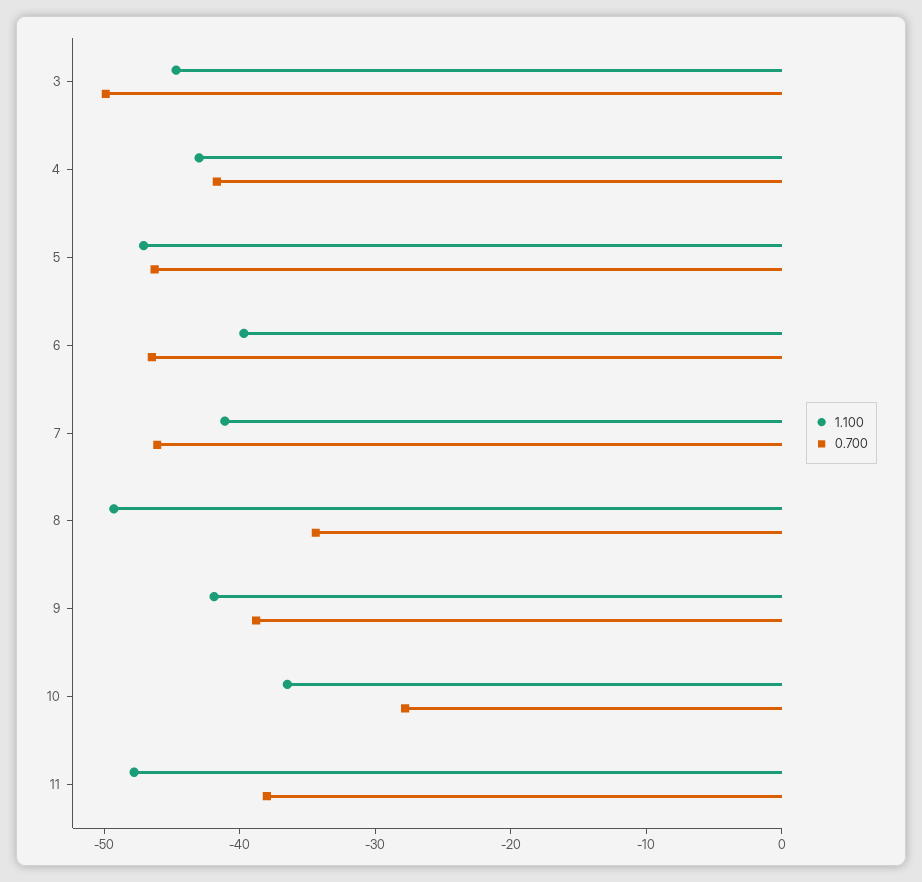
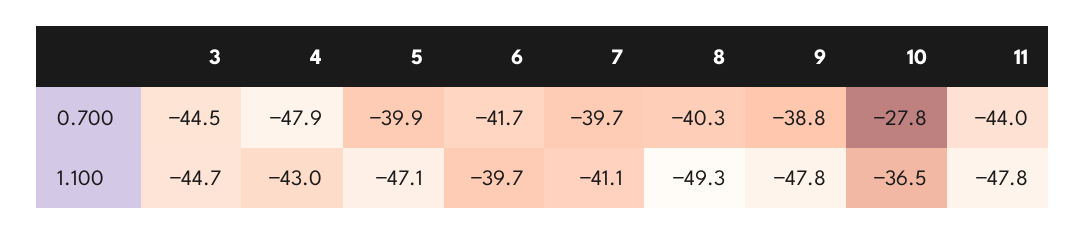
0.700, 3: -50 -> -44.5
0.700, 4: -42 -> -47.9
0.700, 5: -46 -> -39.9
0.700, 6: -46 -> -41.7
0.700, 7: -46 -> -39.7
0.700, 8: -34 -> -40.3
1.100, 9: -42 -> -47.8
0.700, 11: -38 -> -44

